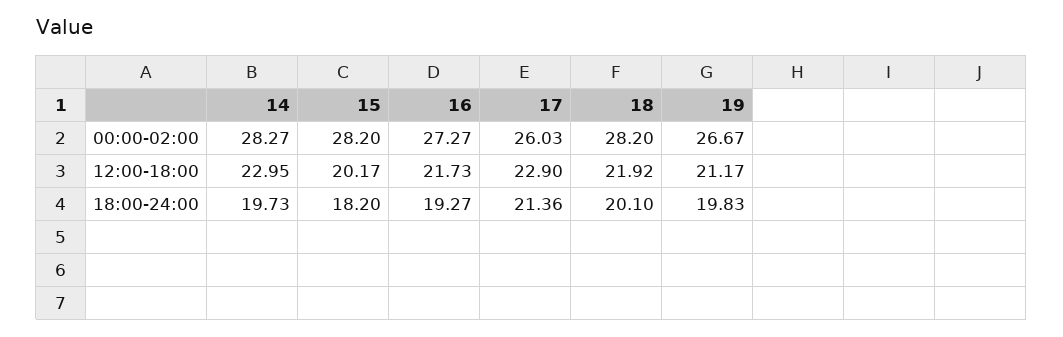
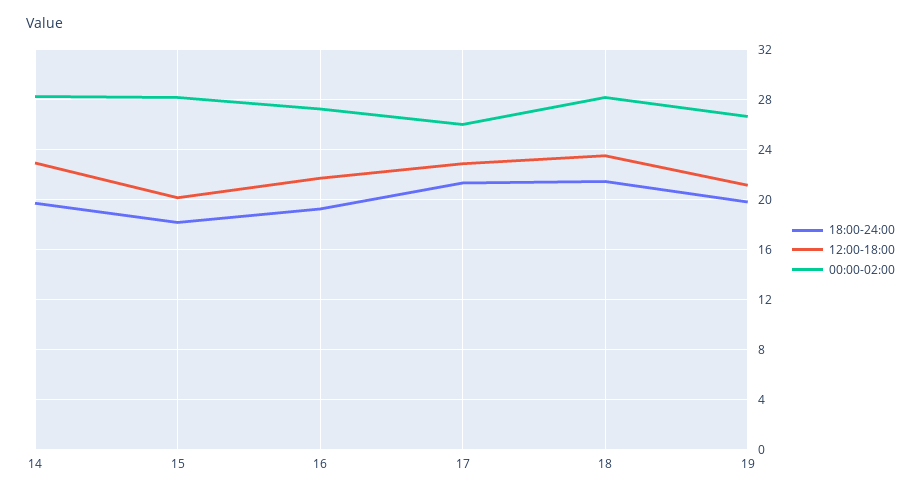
12:00-18:00, 18: 21.92 -> 23.5
18:00-24:00, 18: 20.1 -> 21.5

